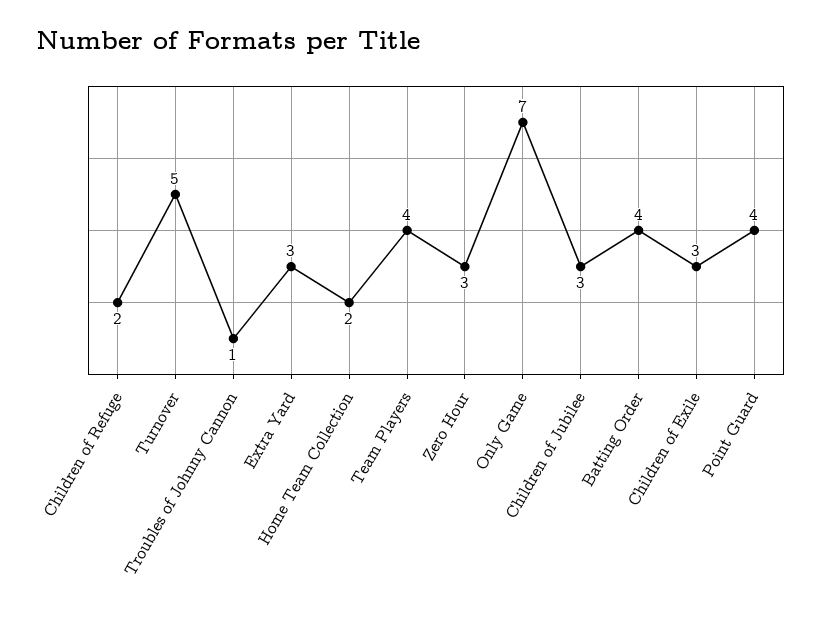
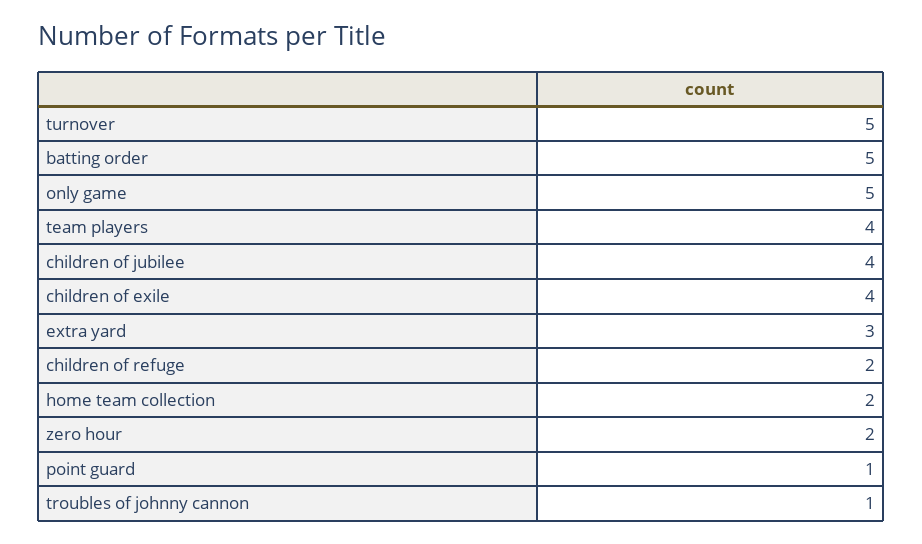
Zero Hour: 3 -> 2
Only Game: 7 -> 5
Children of Jubilee: 3 -> 4
Batting Order: 4 -> 5
Children of Exile: 3 -> 4
Point Guard: 4 -> 1

